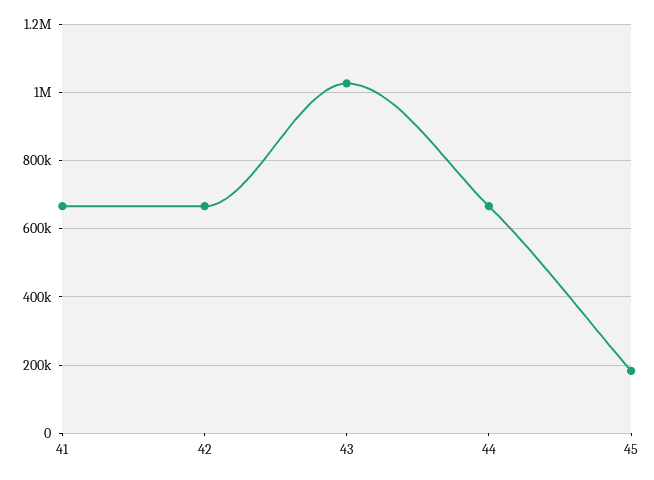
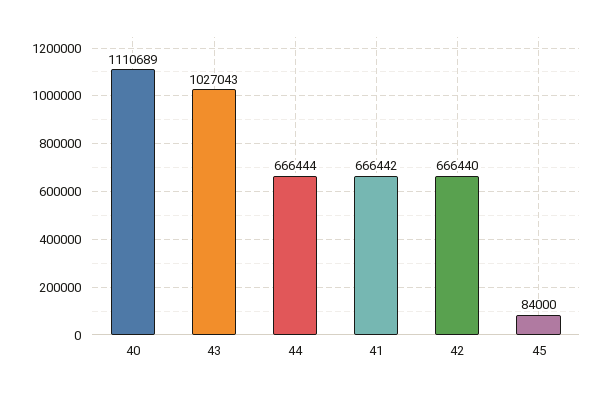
45: 180000 -> 84000
40: none -> 1110689

